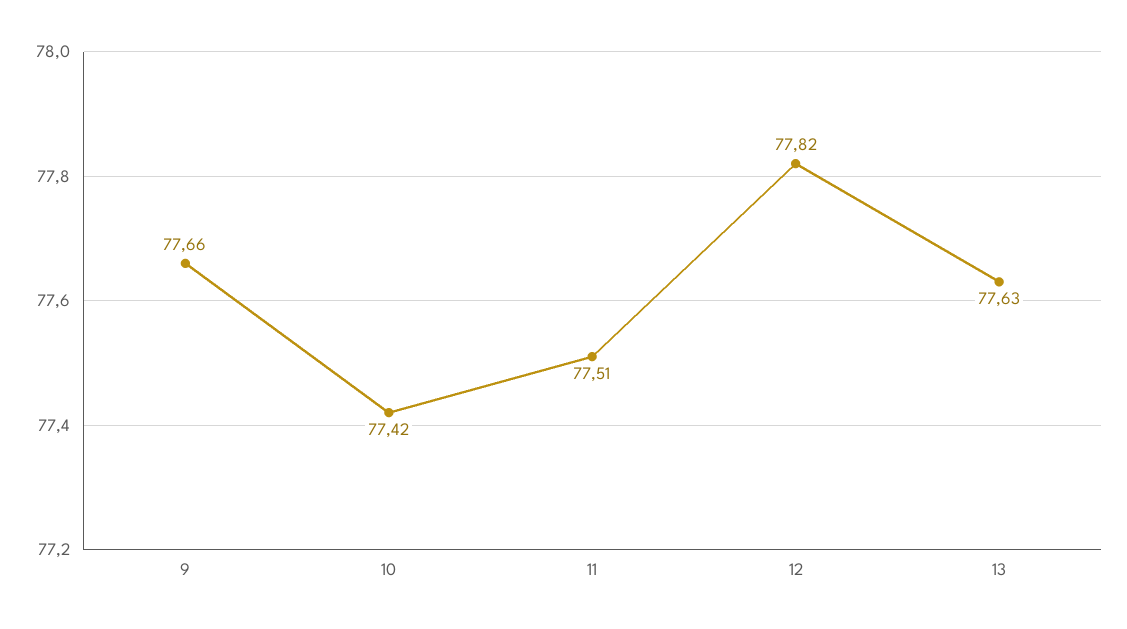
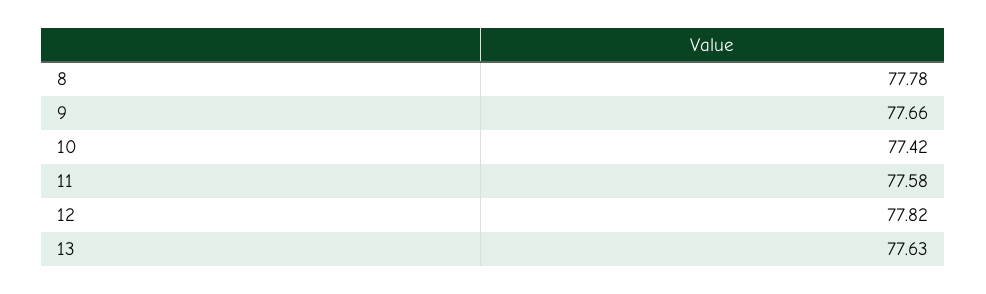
11: 77.51 -> 77.58
8: none -> 77.78

